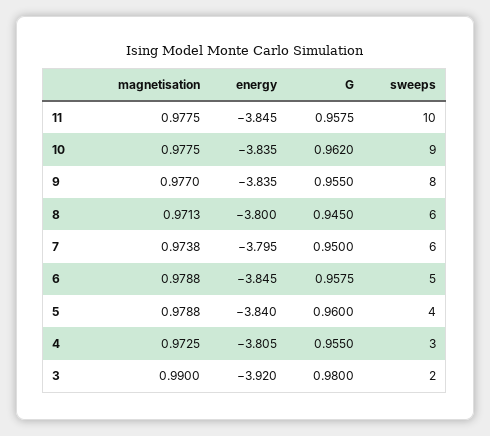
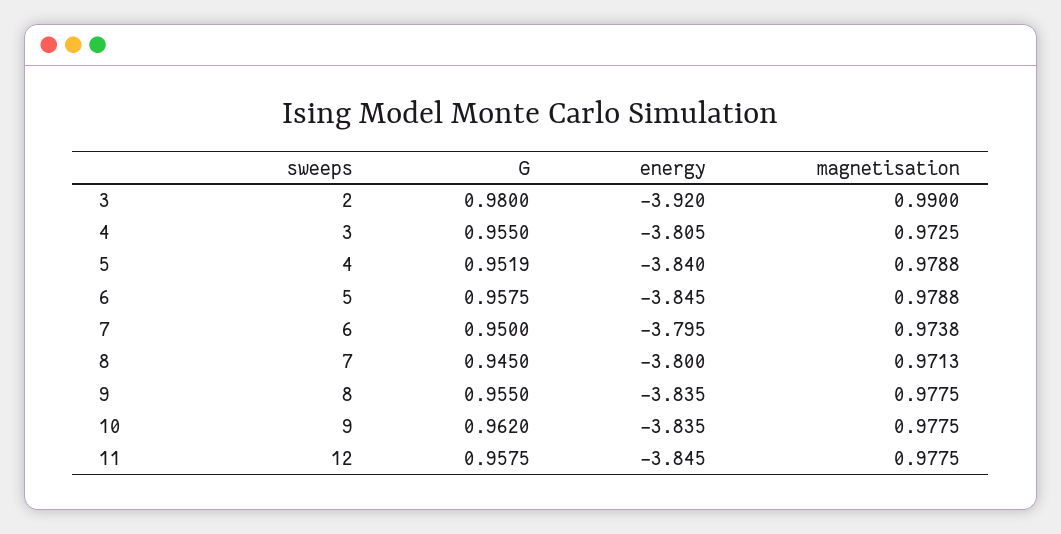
sweeps, 11: 10 -> 12
magnetisation, 9: 0.977 -> 0.9775
sweeps, 8: 6 -> 7
G, 5: 0.96 -> 0.9519

